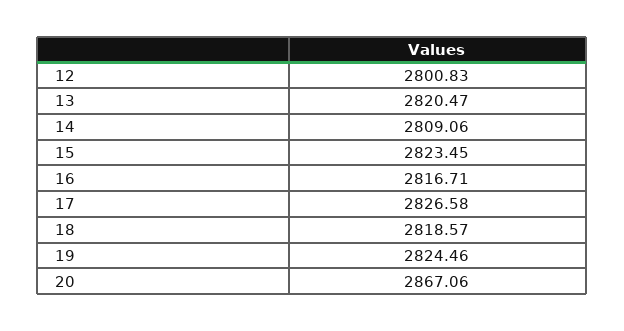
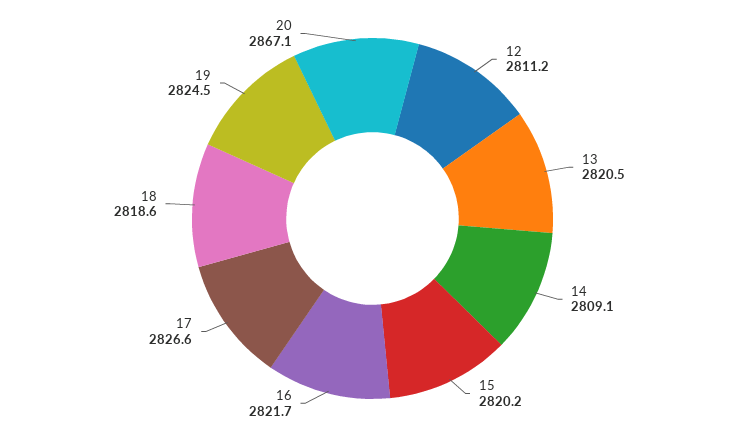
12: 2800.83 -> 2811.2
15: 2823.45 -> 2820.2
16: 2816.71 -> 2821.7

